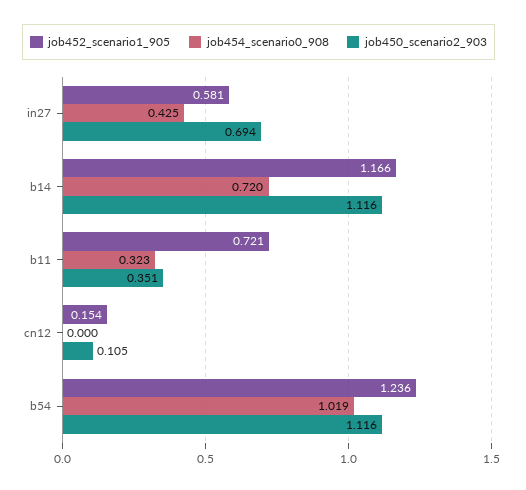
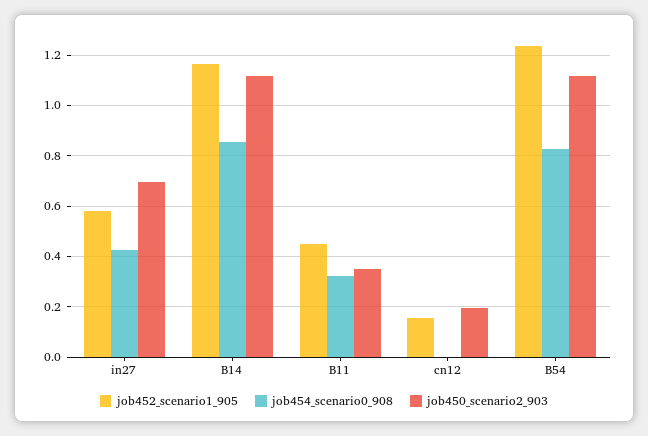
job454_scenario0_908, b14: 0.72 -> 0.85
job452_scenario1_905, b11: 0.721 -> 0.45
job450_scenario2_903, cn12: 0.105 -> 0.2
job454_scenario0_908, b54: 1.019 -> 0.825

